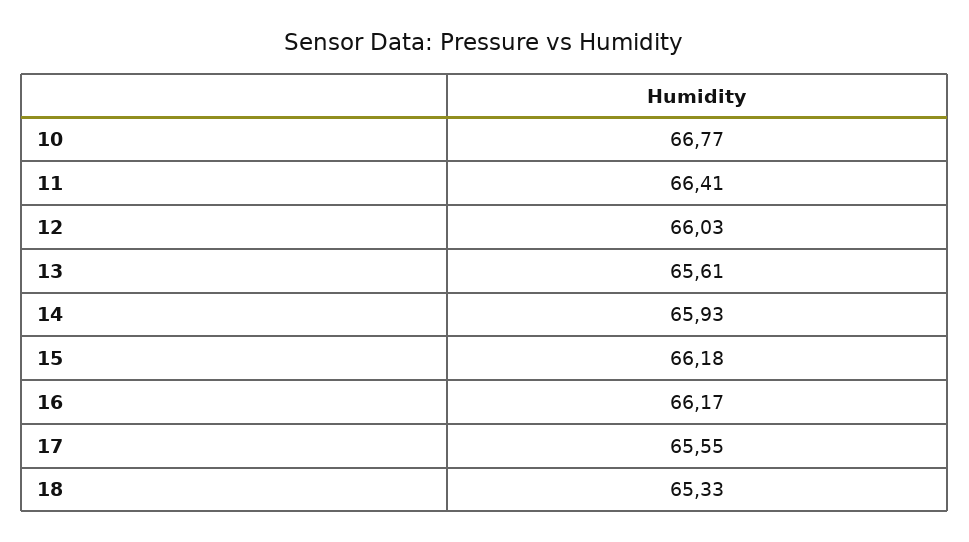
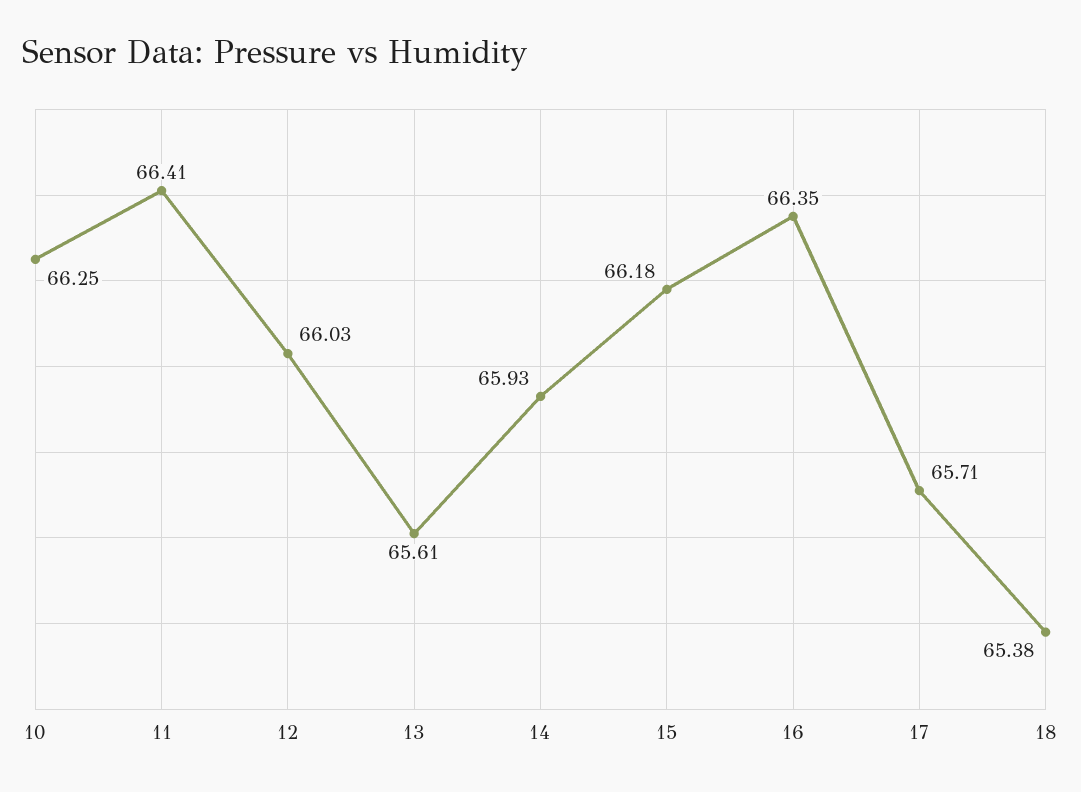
10: 66.77 -> 66.25
16: 66.17 -> 66.35
17: 65.55 -> 65.71
18: 65.33 -> 65.38

